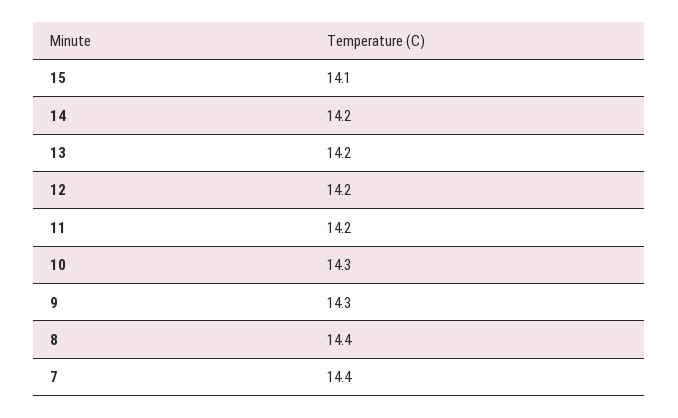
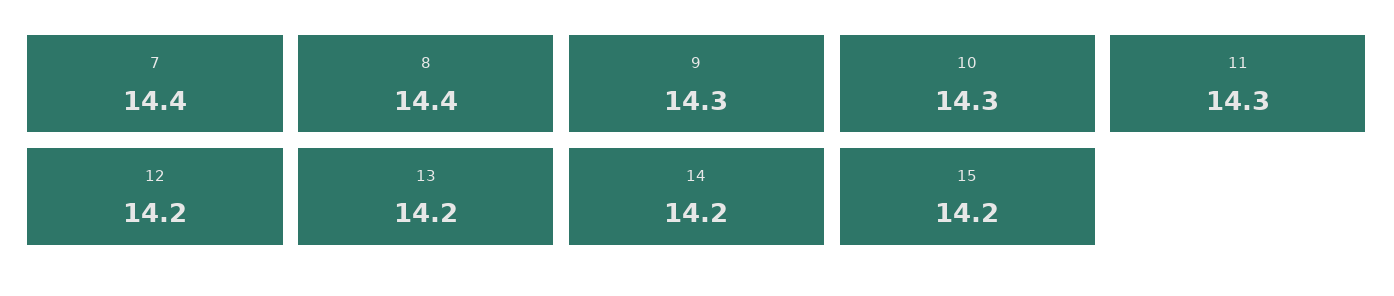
15: 14.1 -> 14.2
11: 14.2 -> 14.3

